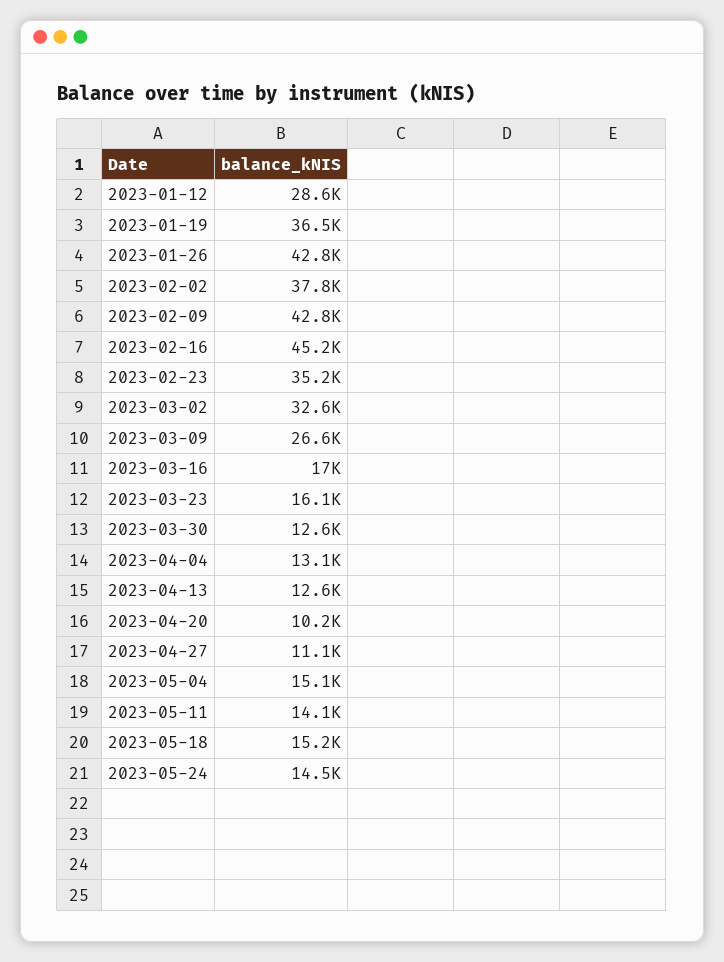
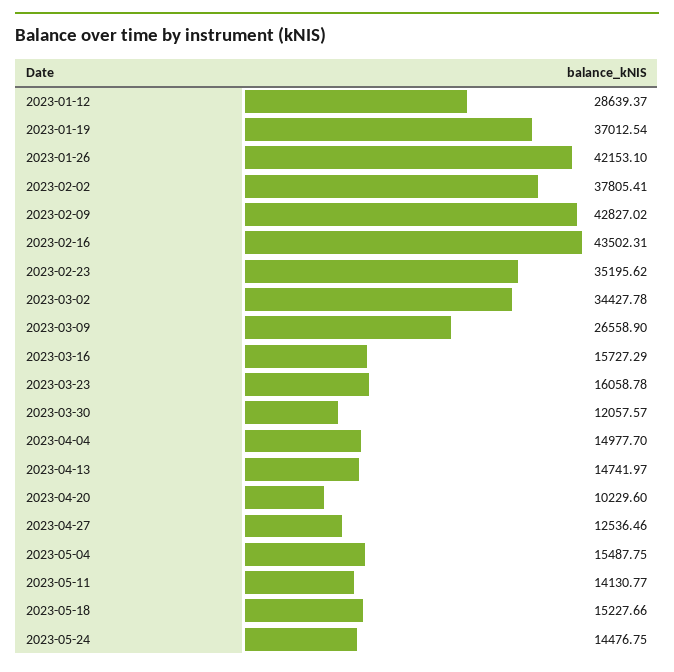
2023-01-19: 36500 -> 37012.54
2023-01-26: 42800 -> 42153.1
2023-02-16: 45200 -> 43502.31
2023-03-02: 32600 -> 34427.78
2023-03-16: 17000 -> 15727.29
2023-03-30: 12600 -> 12057.57
2023-04-04: 13100 -> 14977.7
2023-04-13: 12600 -> 14741.97
2023-04-27: 11100 -> 12536.46
2023-05-04: 15100 -> 15487.75

